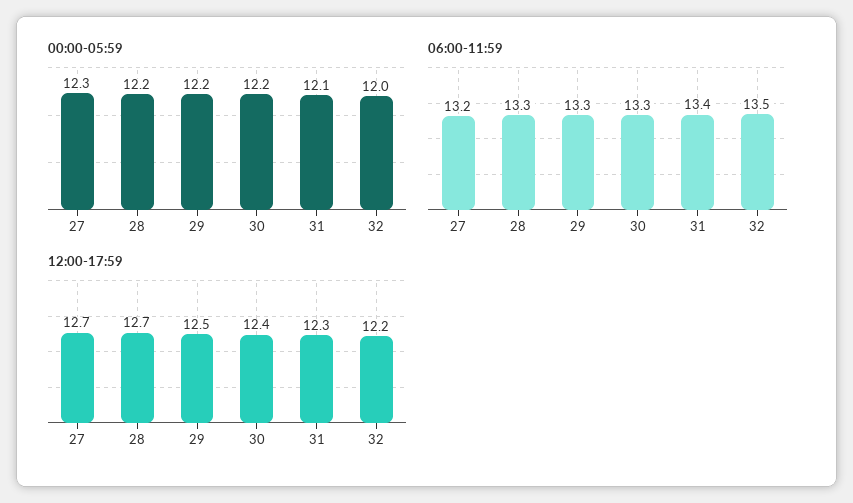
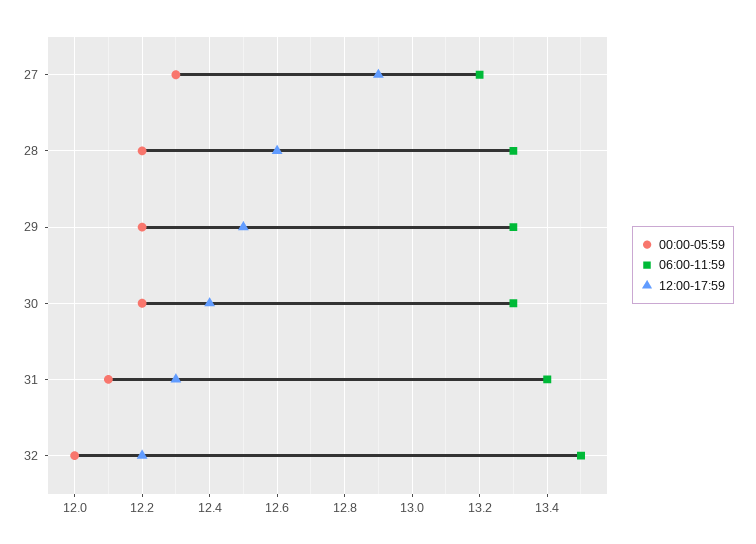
12:00-17:59, 27: 12.7 -> 12.9
12:00-17:59, 28: 12.7 -> 12.6

